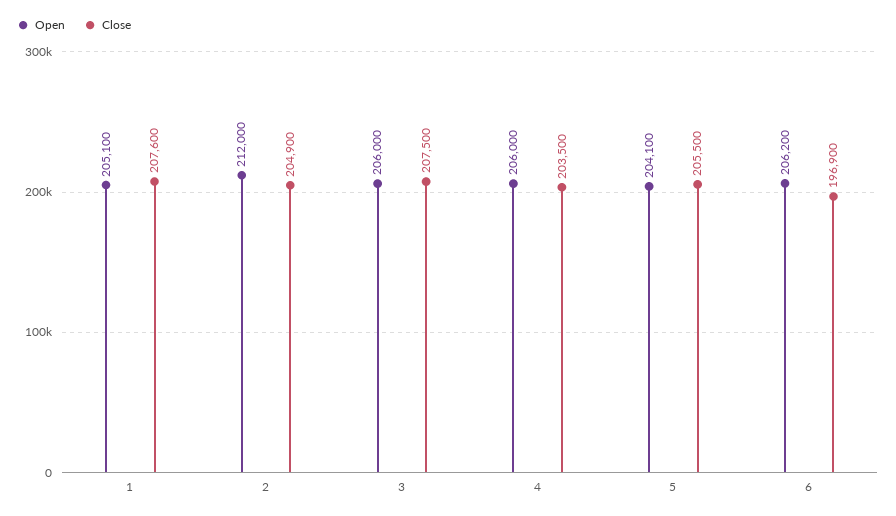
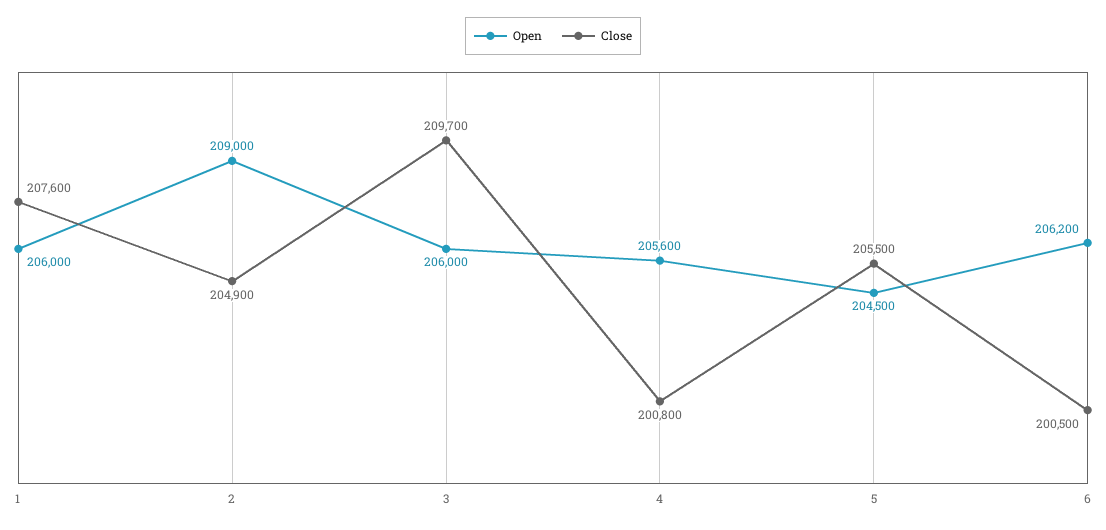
Open, 1: 205100 -> 206000
Open, 2: 212000 -> 209000
Close, 3: 207500 -> 209700
Open, 4: 206000 -> 205600
Close, 4: 203500 -> 200800
Open, 5: 204100 -> 204500
Close, 6: 196900 -> 200500

